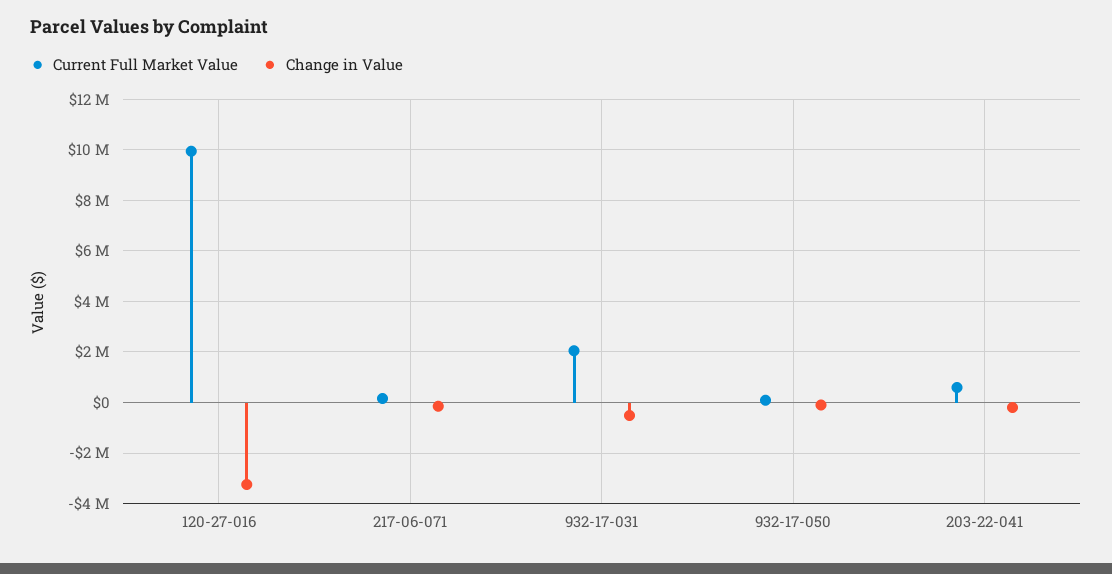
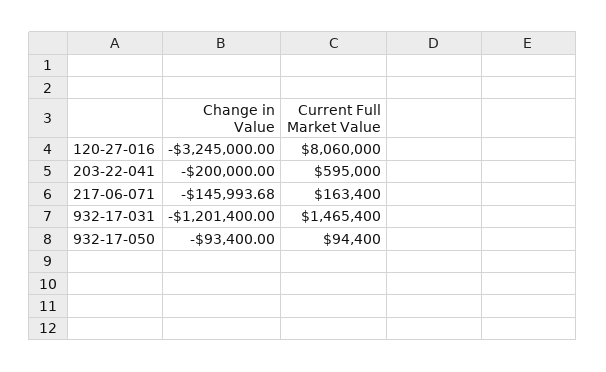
Current Full Market Value, 120-27-016: 10000000 -> 8060000
Current Full Market Value, 932-17-031: 2000000 -> 1465400
Change in Value, 932-17-031: -500000 -> -1201400

